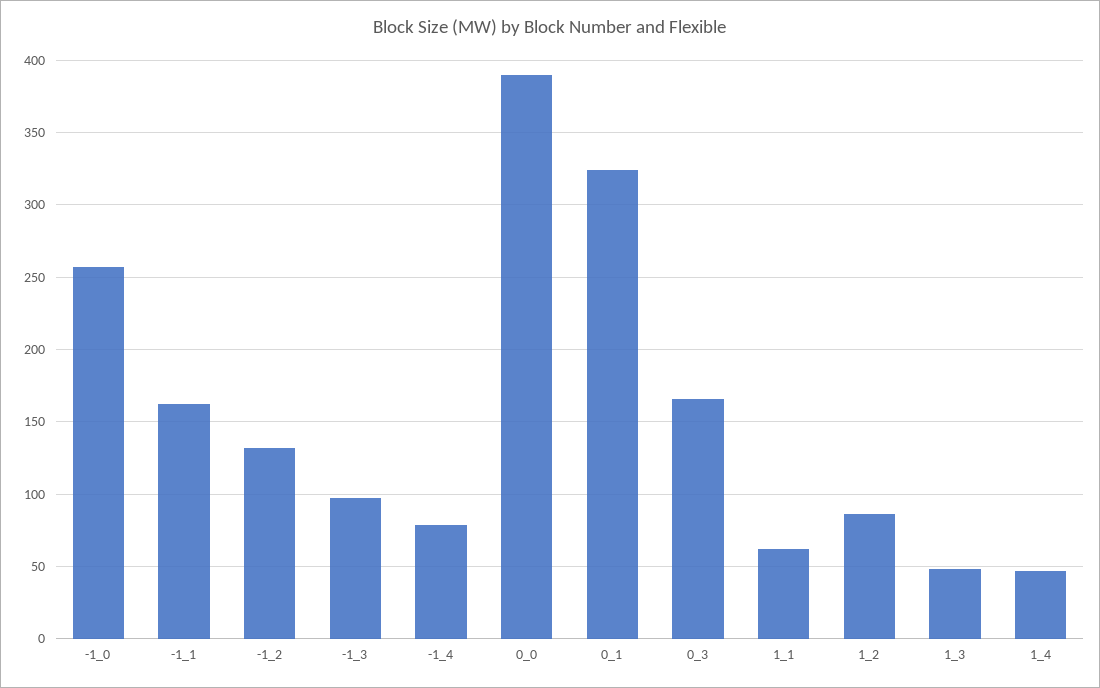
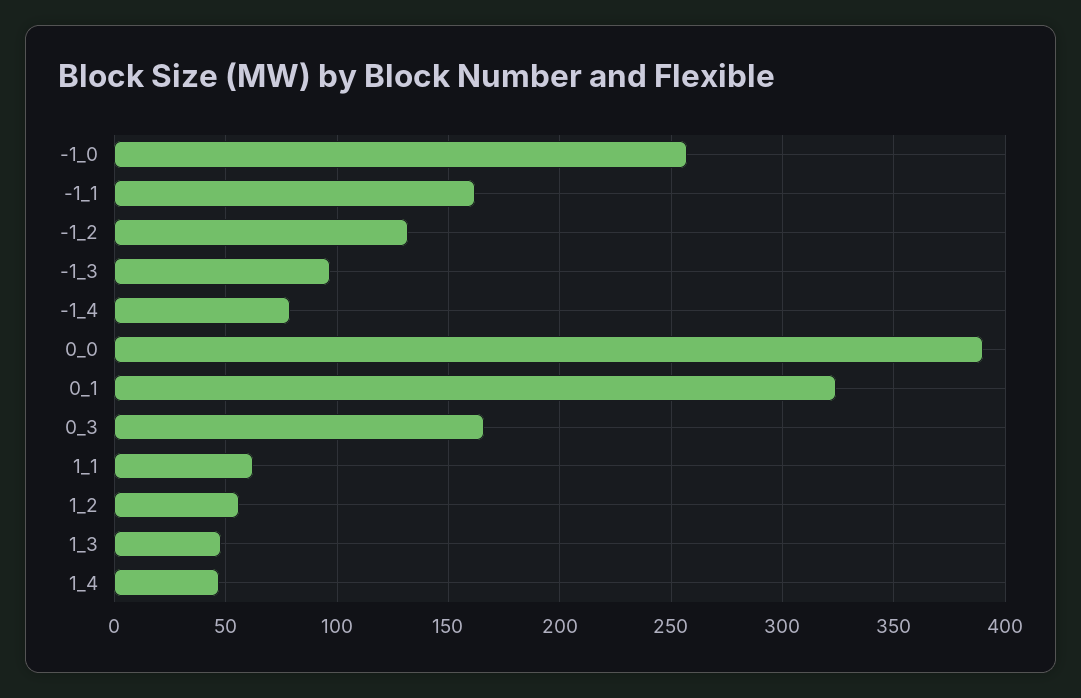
1_2: 85 -> 55

